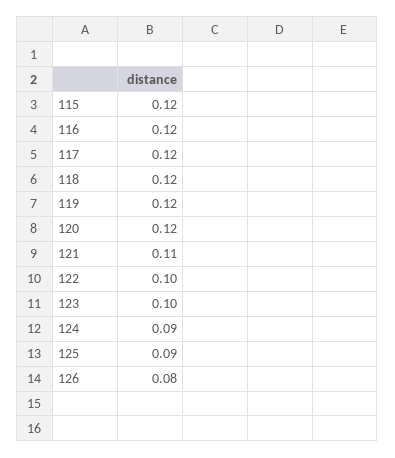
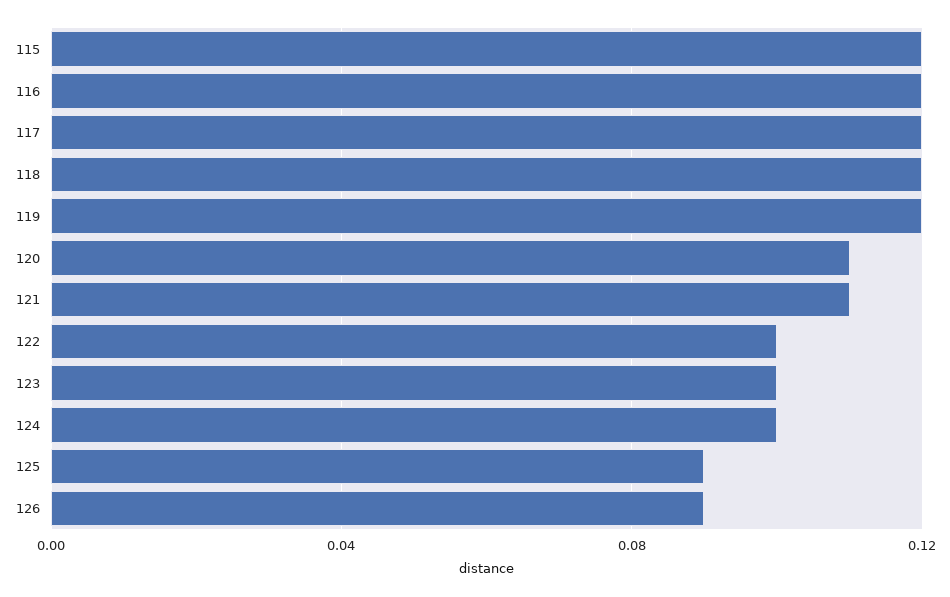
120: 0.12 -> 0.11
124: 0.09 -> 0.1
126: 0.08 -> 0.09

